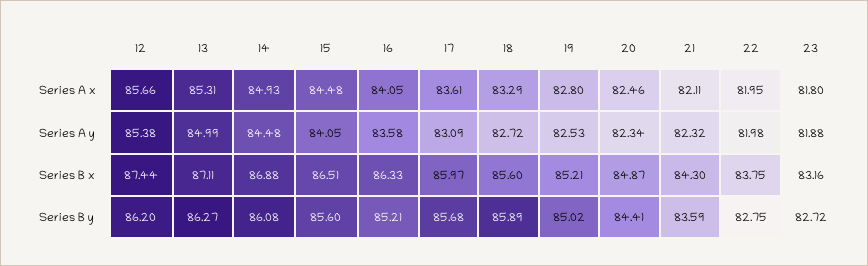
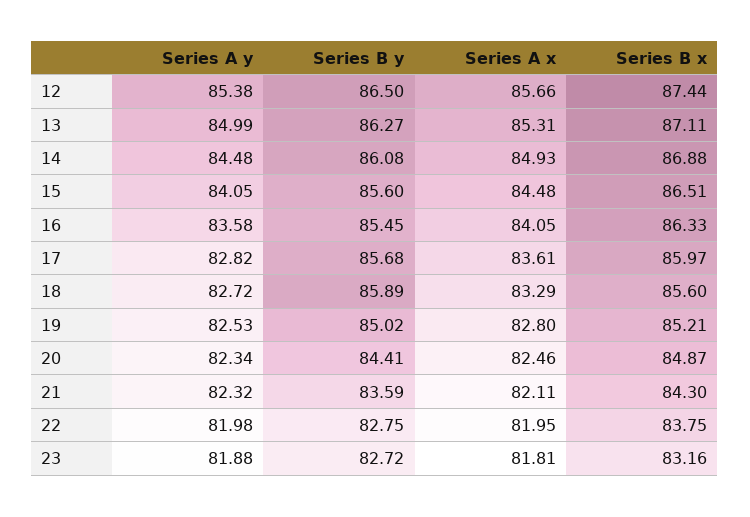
23, Series A x: 81.8 -> 81.81
17, Series A y: 83.09 -> 82.82
12, Series B y: 86.2 -> 86.5
16, Series B y: 85.21 -> 85.45

